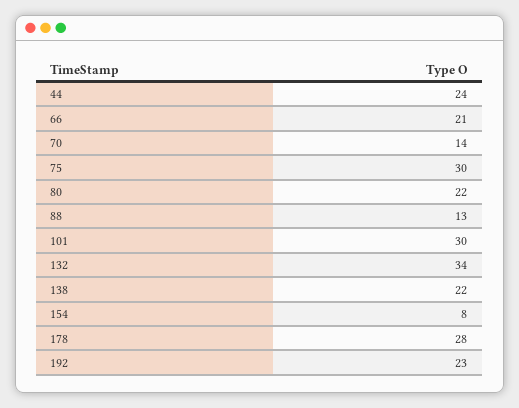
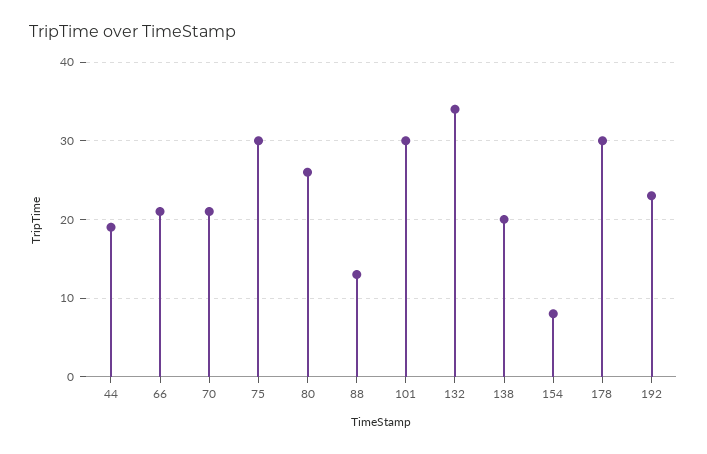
44: 24 -> 19
70: 14 -> 21
80: 22 -> 26
138: 22 -> 20
178: 28 -> 30

